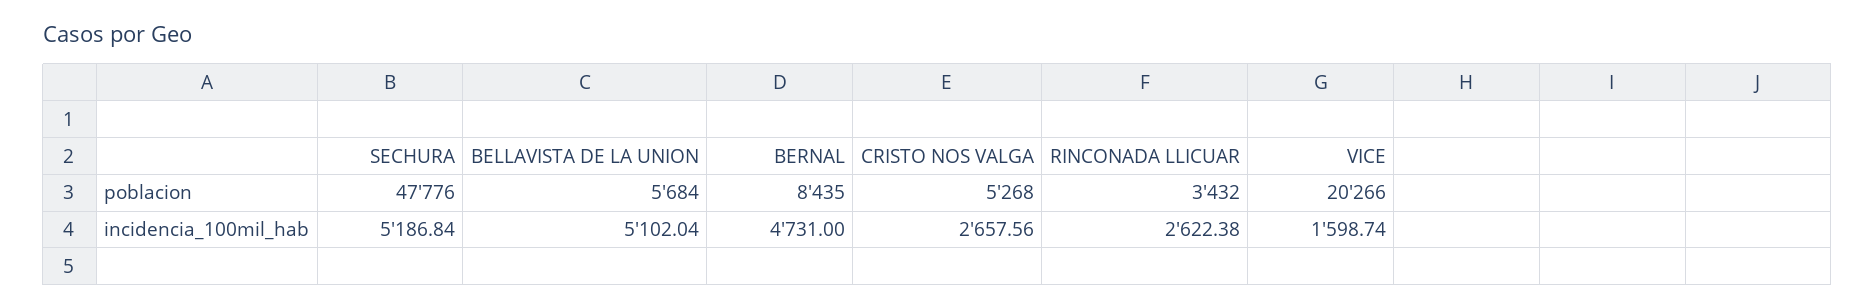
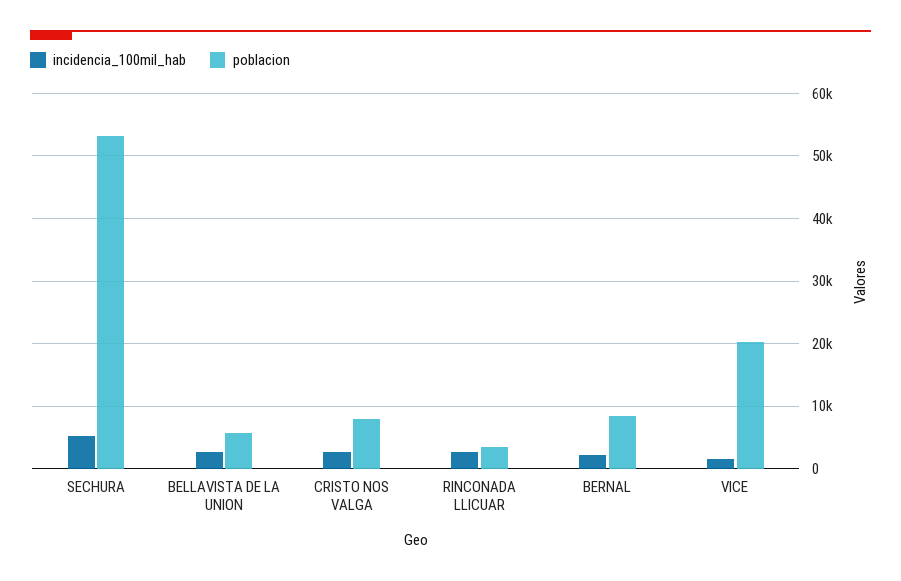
poblacion, SECHURA: 47776 -> 53000
poblacion, CRISTO NOS VALGA: 5268 -> 8000
incidencia_100mil_hab, BELLAVISTA DE LA UNION: 5102.04 -> 3000
incidencia_100mil_hab, BERNAL: 4731 -> 2000

